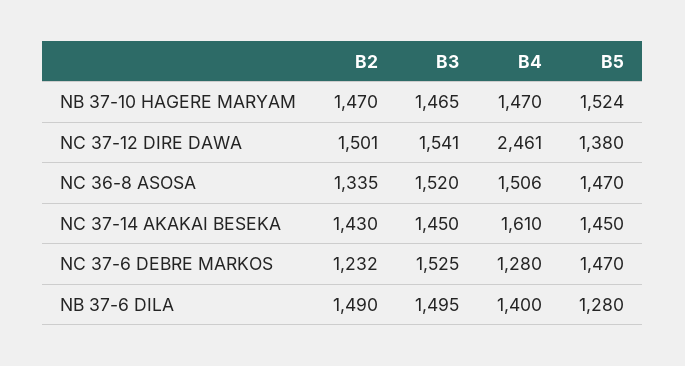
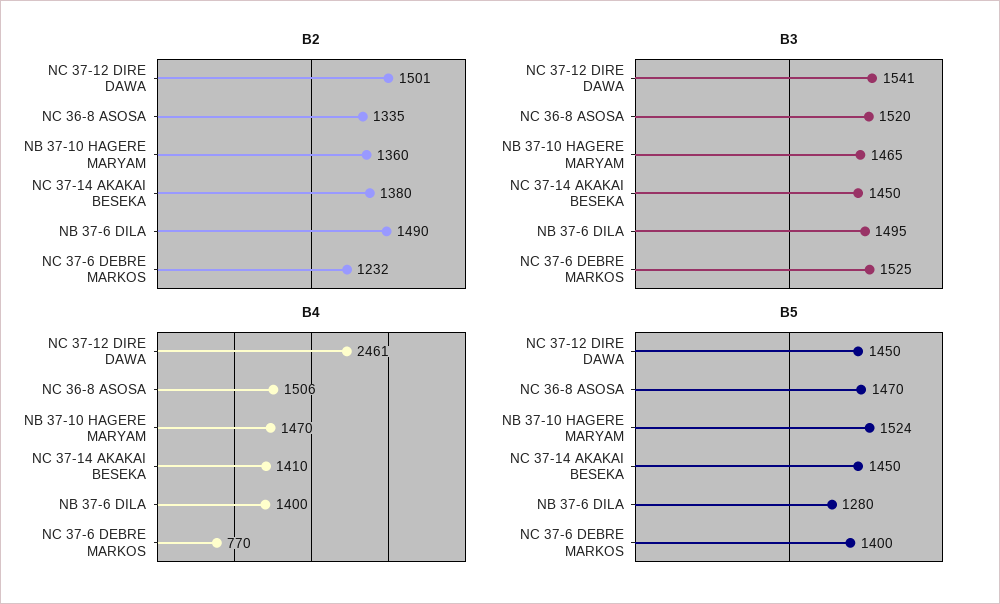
B2, NB 37-10 HAGERE MARYAM: 1470 -> 1360
B5, NC 37-12 DIRE DAWA: 1380 -> 1450
B2, NC 37-14 AKAKAI BESEKA: 1430 -> 1380
B4, NC 37-14 AKAKAI BESEKA: 1610 -> 1410
B4, NC 37-6 DEBRE MARKOS: 1280 -> 770
B5, NC 37-6 DEBRE MARKOS: 1470 -> 1400

